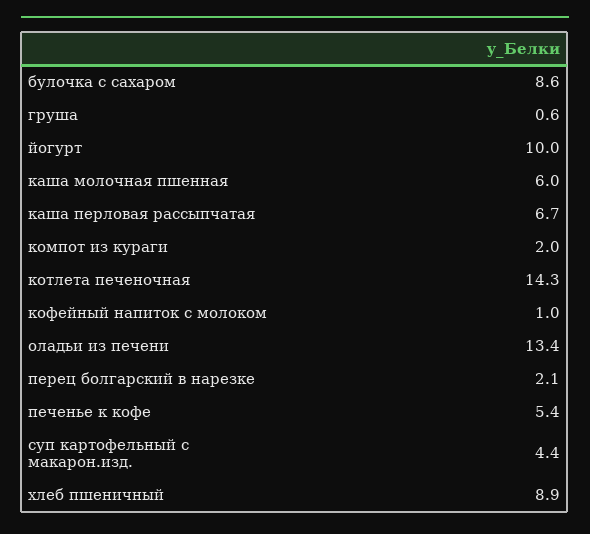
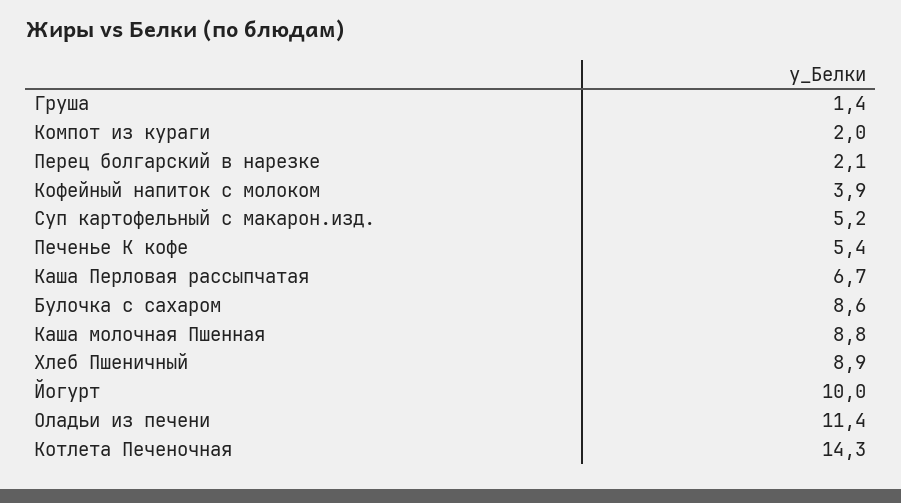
груша: 0.6 -> 1.4
каша молочная пшенная: 6 -> 8.8
кофейный напиток с молоком: 1 -> 3.9
оладьи из печени: 13.4 -> 11.4
суп картофельный с макарон.изд.: 4.4 -> 5.2

